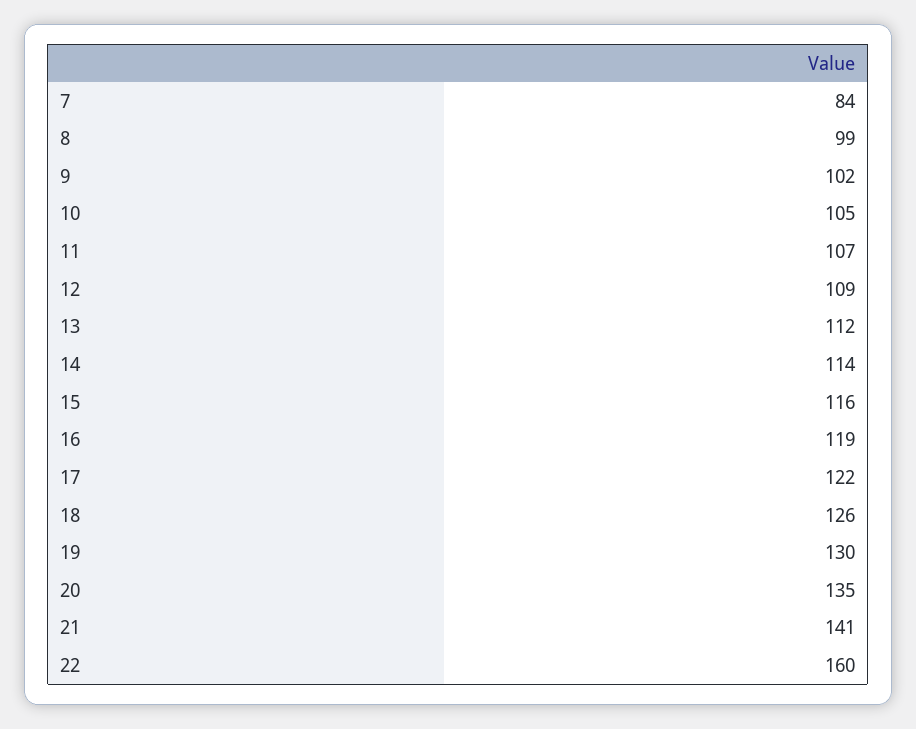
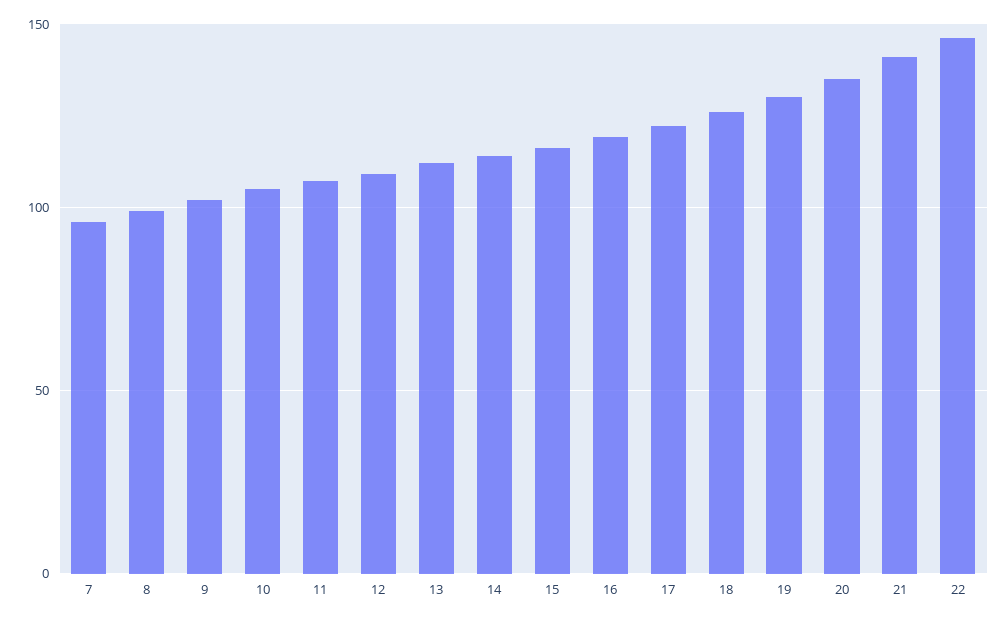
7: 84 -> 95
22: 160 -> 145

